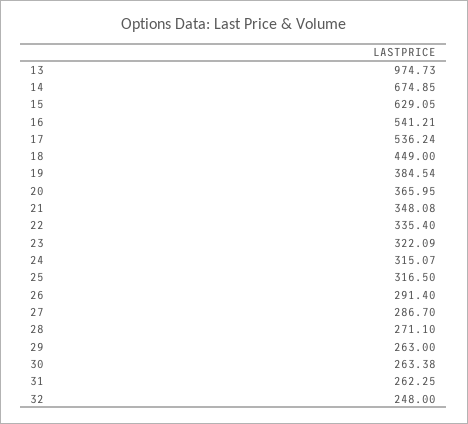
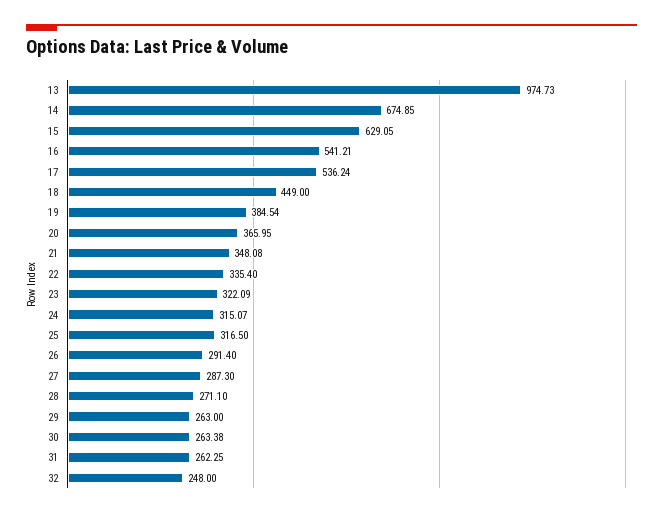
27: 286.7 -> 287.3

